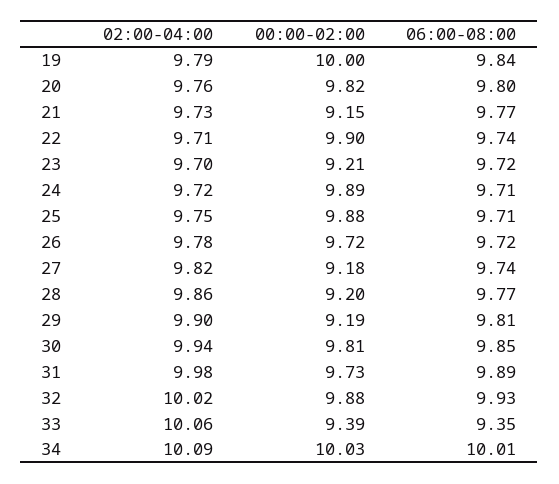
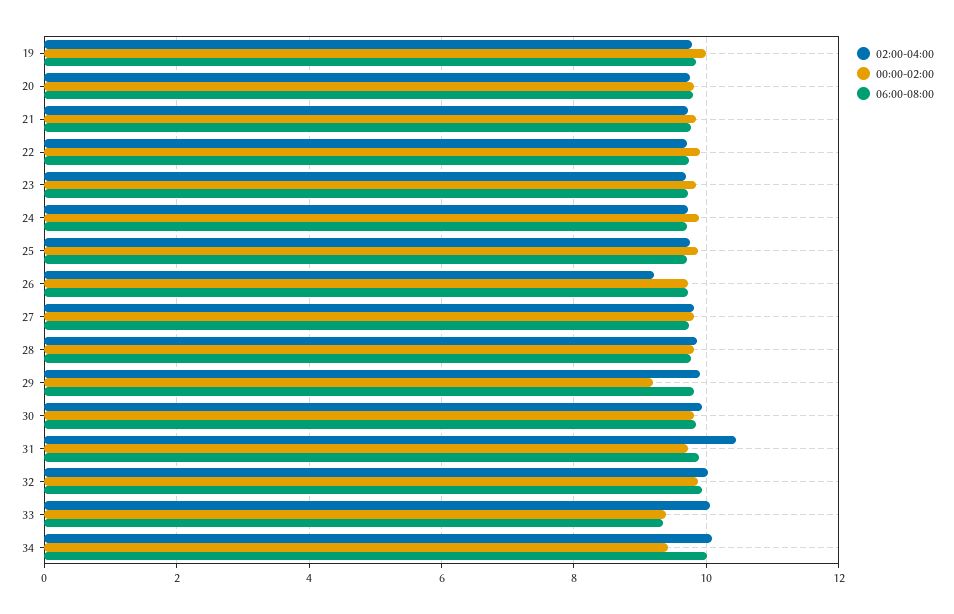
00:00-02:00, 21: 9.15 -> 9.8
00:00-02:00, 23: 9.21 -> 9.8
02:00-04:00, 26: 9.78 -> 9.2
00:00-02:00, 27: 9.18 -> 9.8
00:00-02:00, 28: 9.2 -> 9.8
02:00-04:00, 31: 9.98 -> 10.4
00:00-02:00, 34: 10.03 -> 9.4

